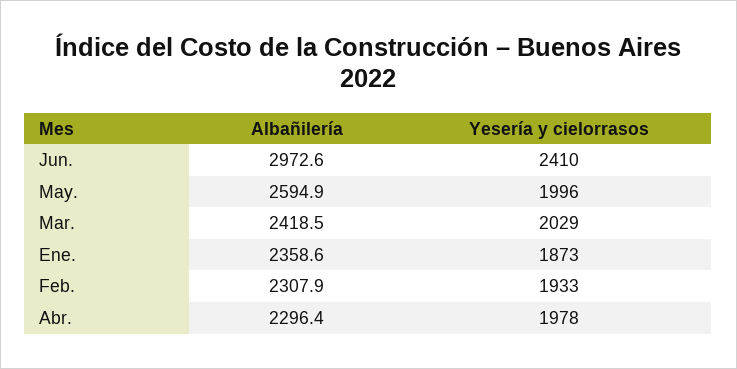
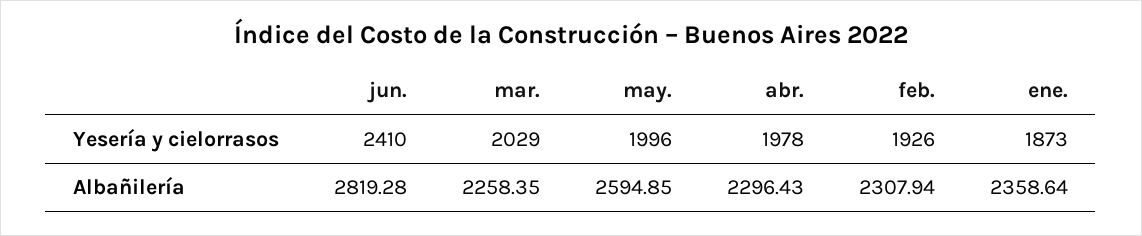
Albañilería, Jun.: 2972.6 -> 2819.28
Albañilería, Mar.: 2418.5 -> 2258.35
Yesería y cielorrasos, Feb.: 1933 -> 1926

